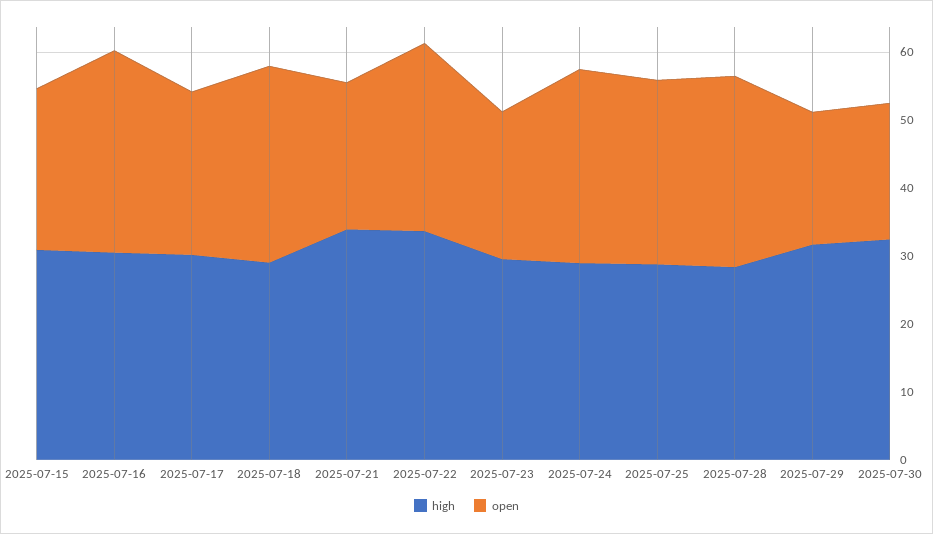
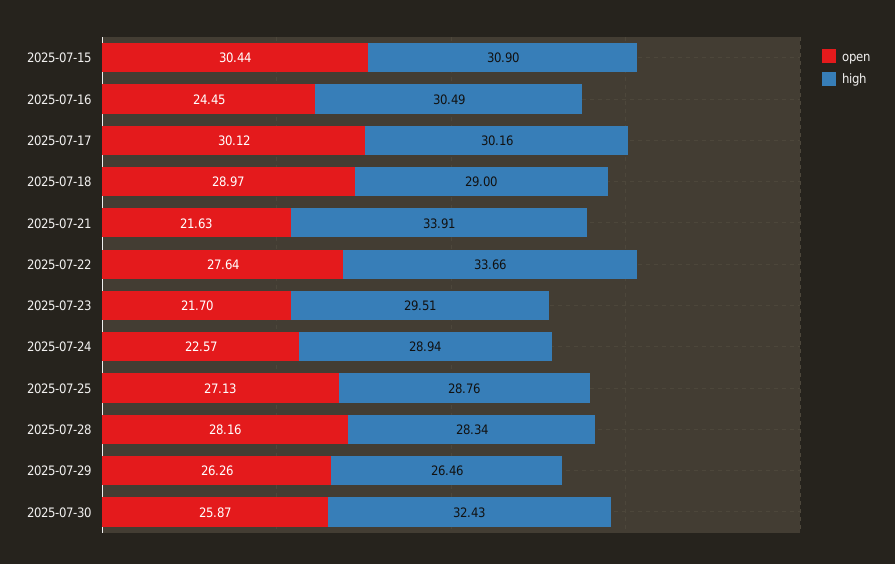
open, 2025-07-15: 24 -> 30.44
open, 2025-07-16: 30 -> 24.45
open, 2025-07-17: 24 -> 30.12
open, 2025-07-24: 28 -> 22.57
high, 2025-07-29: 32 -> 26.46
open, 2025-07-29: 20 -> 26.26
open, 2025-07-30: 20 -> 25.87

